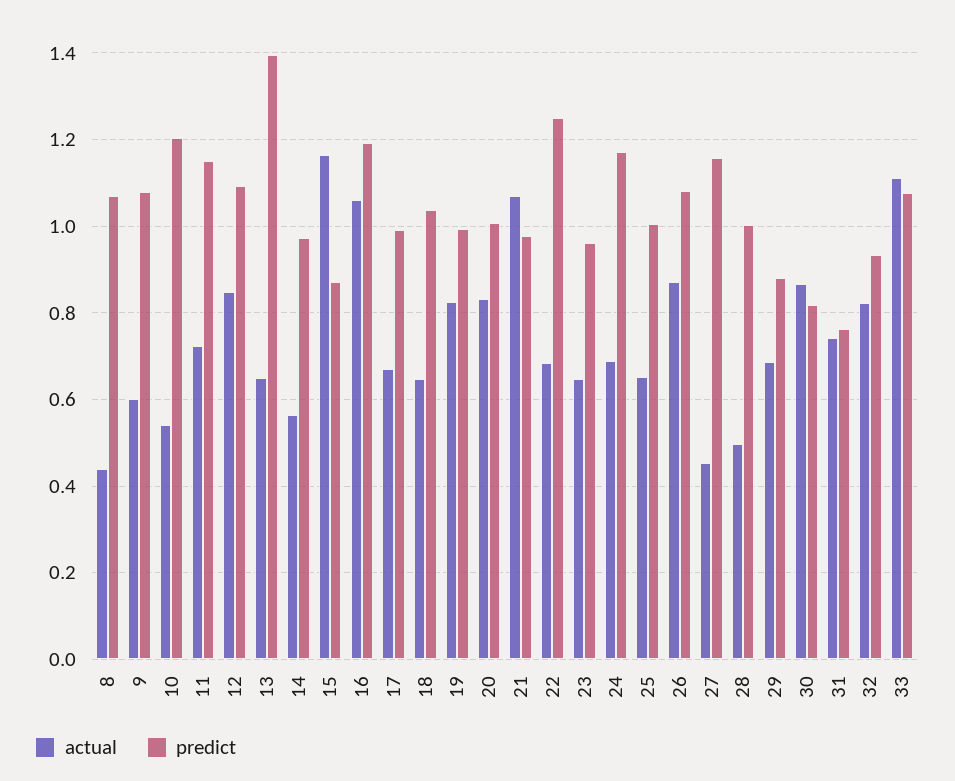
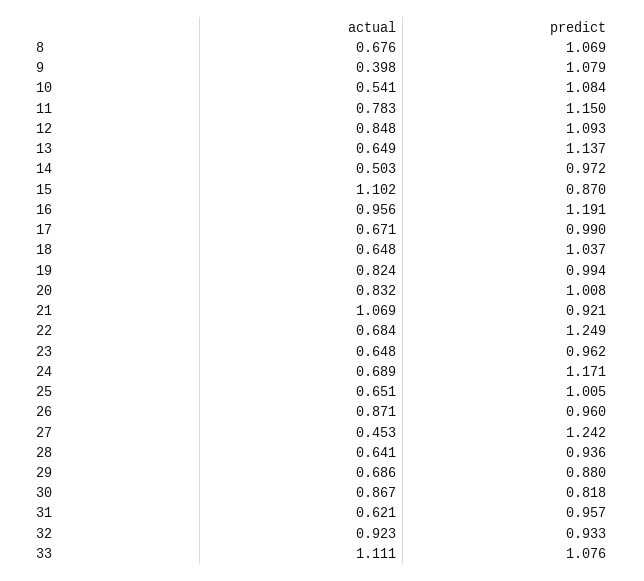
actual, 8: 0.44 -> 0.676
actual, 9: 0.6 -> 0.398
predict, 10: 1.2 -> 1.084
actual, 11: 0.72 -> 0.783
predict, 13: 1.4 -> 1.137
actual, 14: 0.56 -> 0.503
actual, 15: 1.16 -> 1.102
actual, 16: 1.06 -> 0.956
predict, 21: 0.98 -> 0.921
predict, 26: 1.08 -> 0.96
predict, 27: 1.16 -> 1.242
actual, 28: 0.5 -> 0.641
predict, 28: 1 -> 0.936
actual, 31: 0.74 -> 0.621
predict, 31: 0.76 -> 0.957
actual, 32: 0.82 -> 0.923

